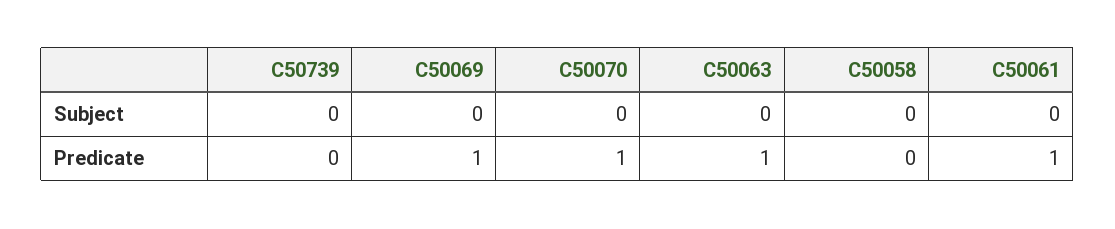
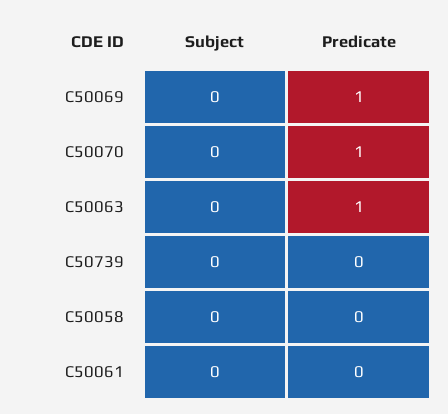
C50061, Predicate: 1 -> 0

